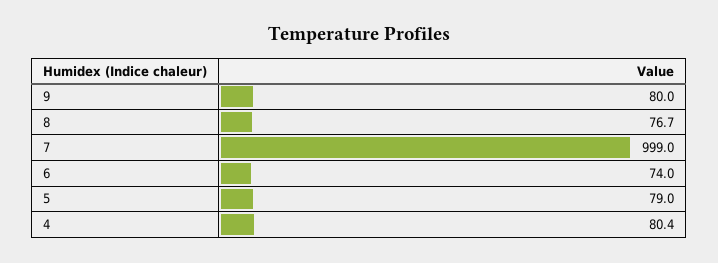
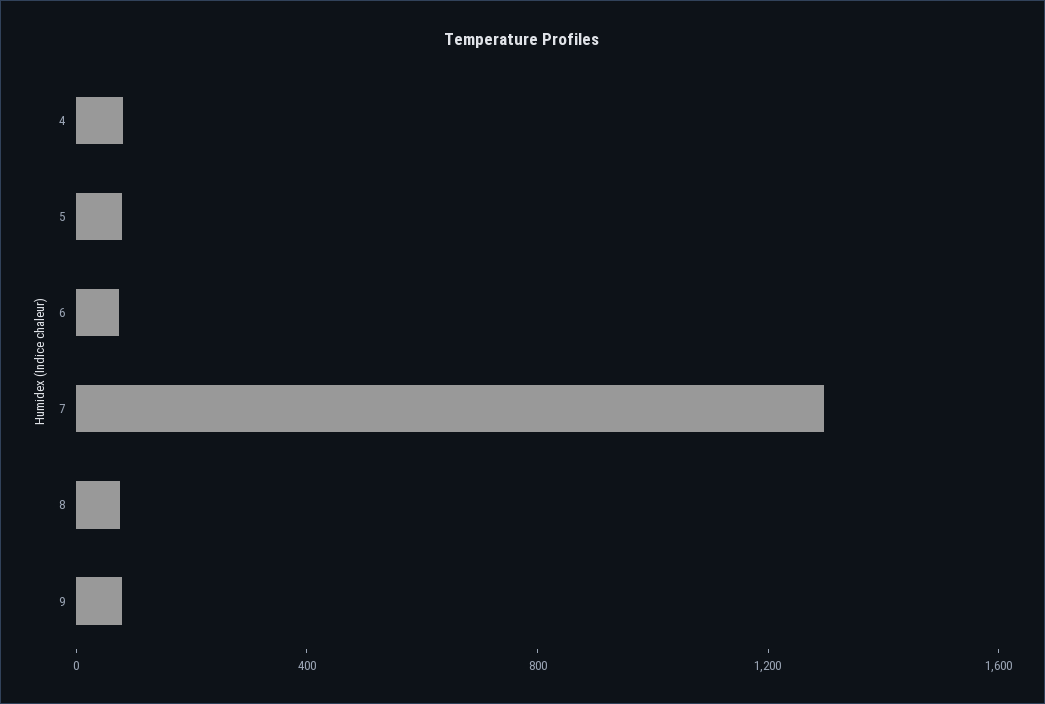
7: 999 -> 1300

